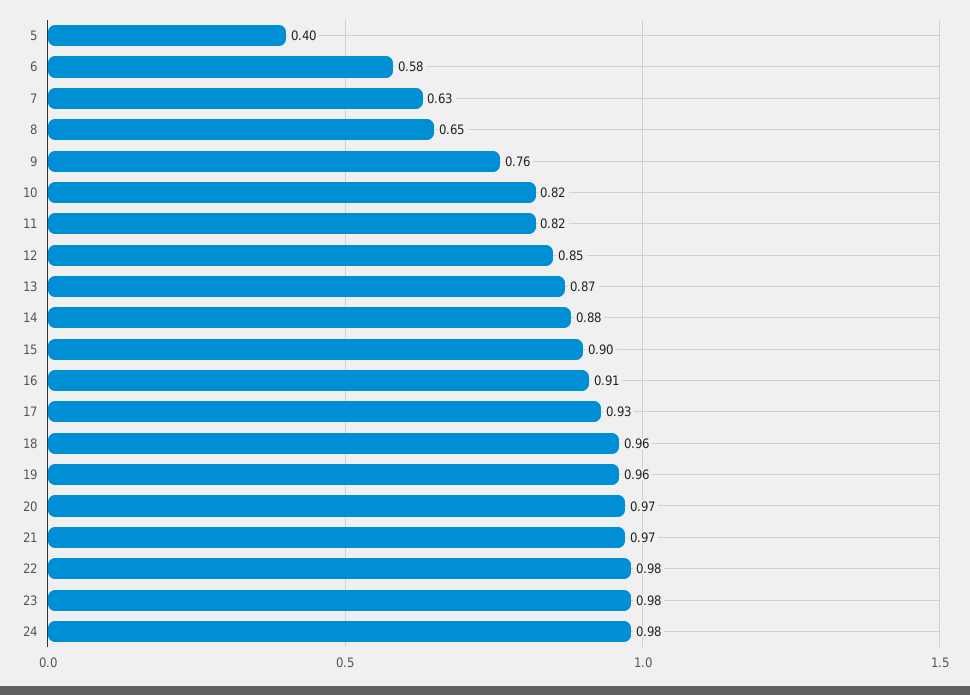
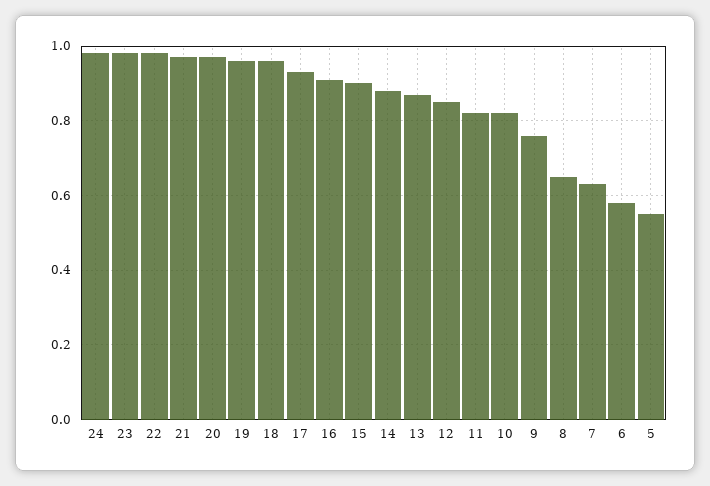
5: 0.4 -> 0.55

